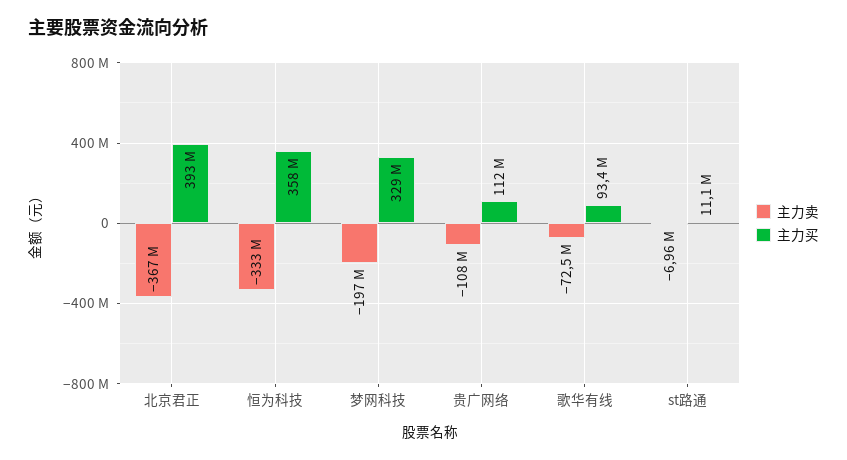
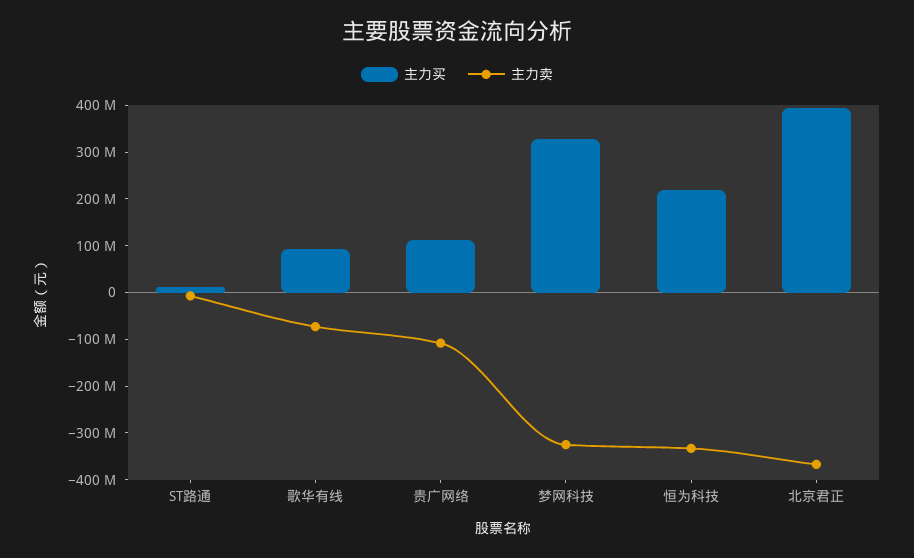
主力买, 恒为科技: 358000000 -> 220000000
主力卖, 梦网科技: -197000000 -> -320000000

